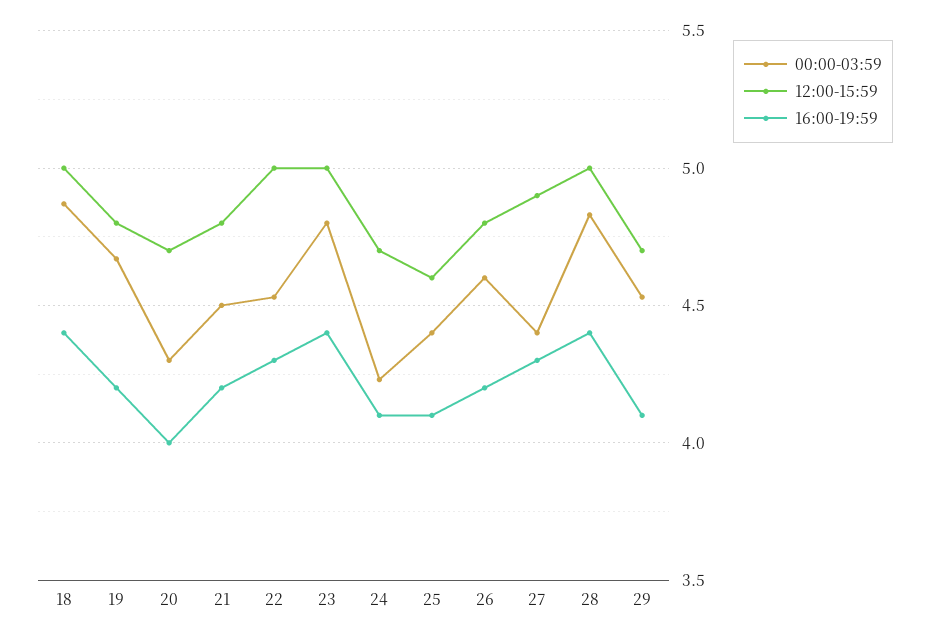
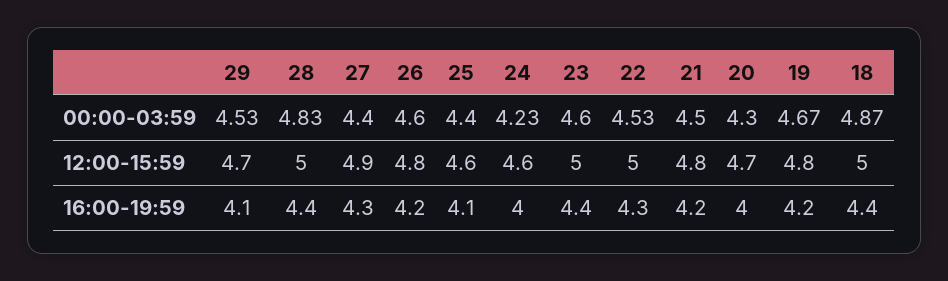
00:00-03:59, 23: 4.8 -> 4.6
12:00-15:59, 24: 4.7 -> 4.6
16:00-19:59, 24: 4.1 -> 4

